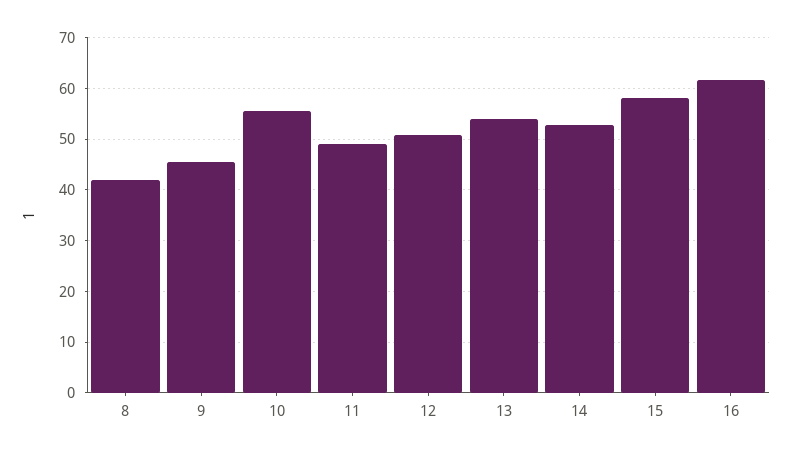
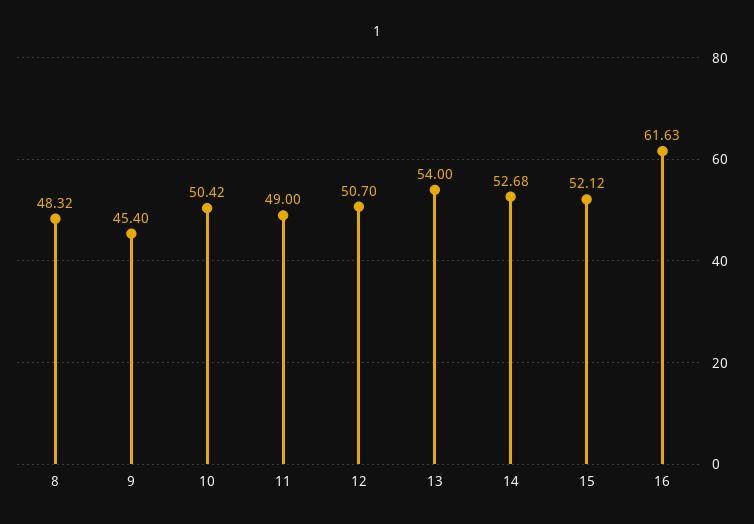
8: 42 -> 48.32
10: 56 -> 50.42
15: 58 -> 52.12

